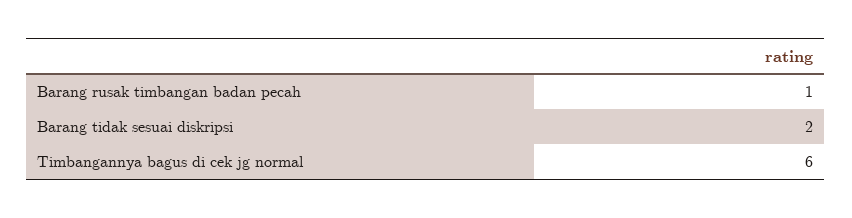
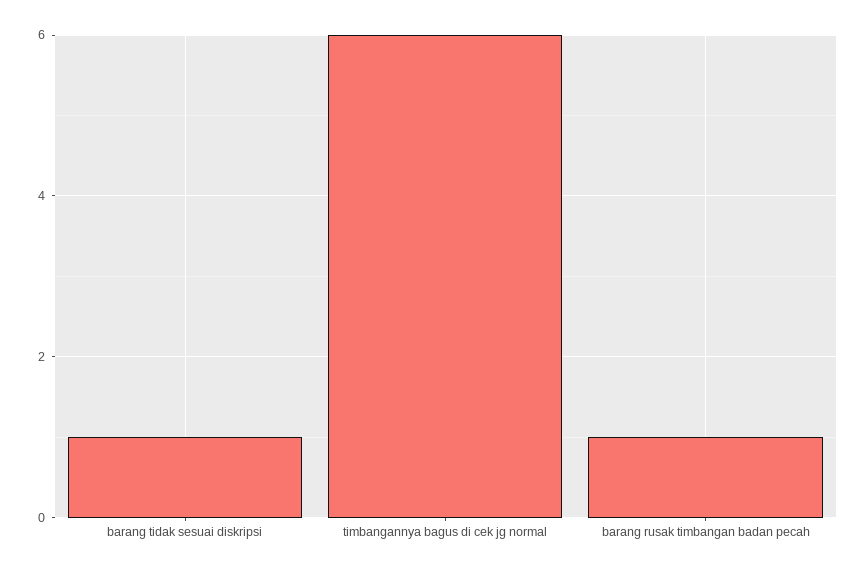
Barang tidak sesuai diskripsi: 2 -> 1

